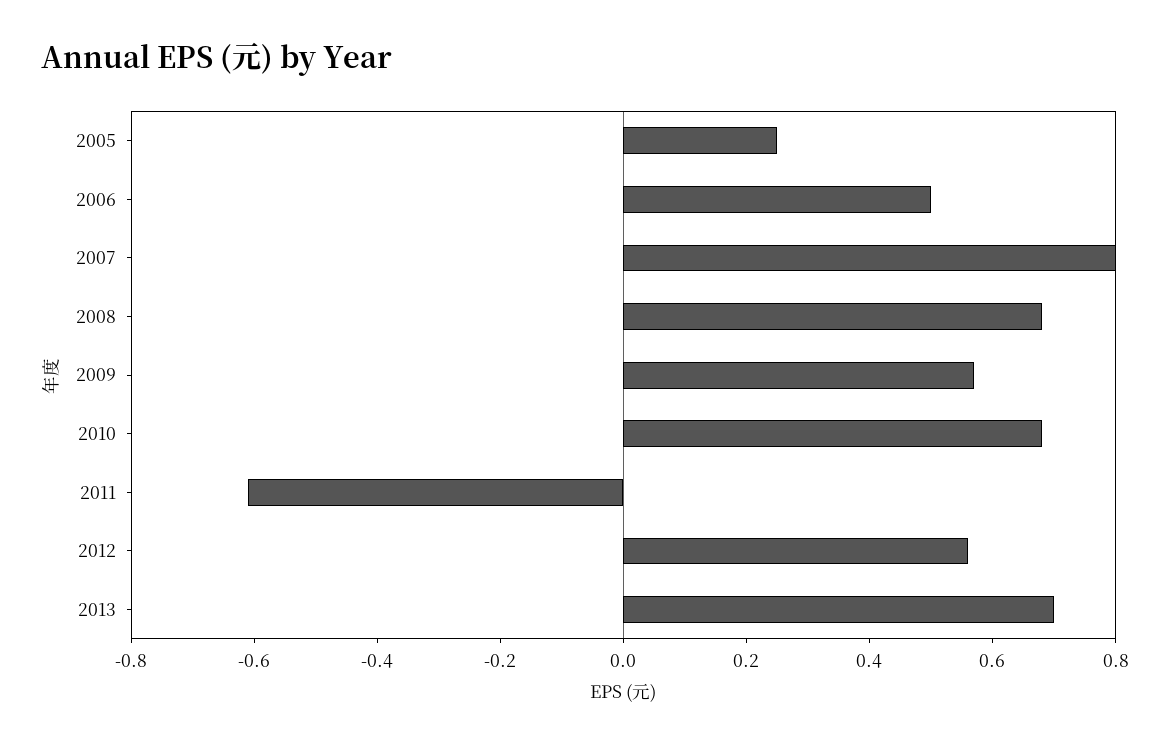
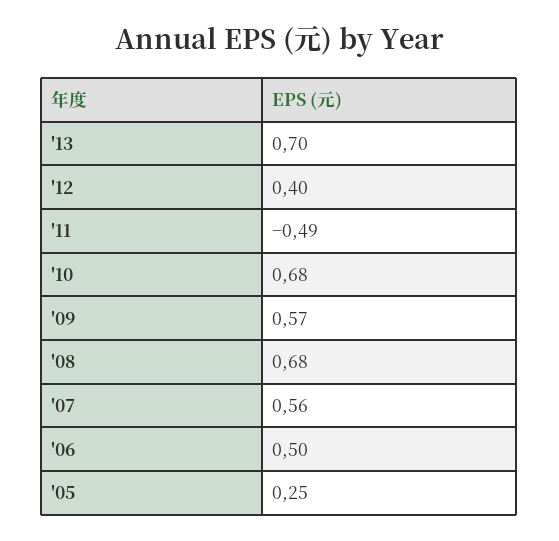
2007: 0.8 -> 0.56
2011: -0.6 -> -0.49
2012: 0.55 -> 0.4

